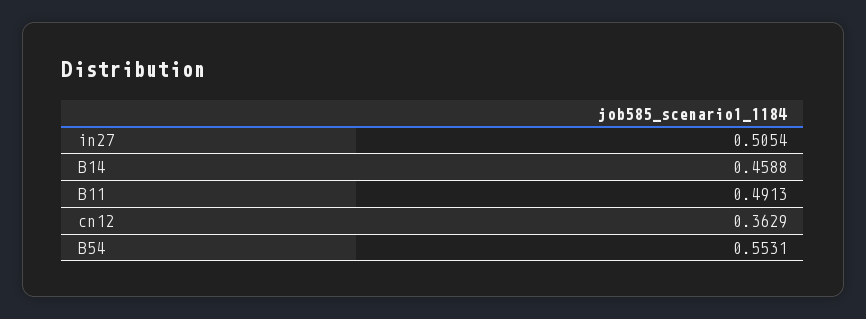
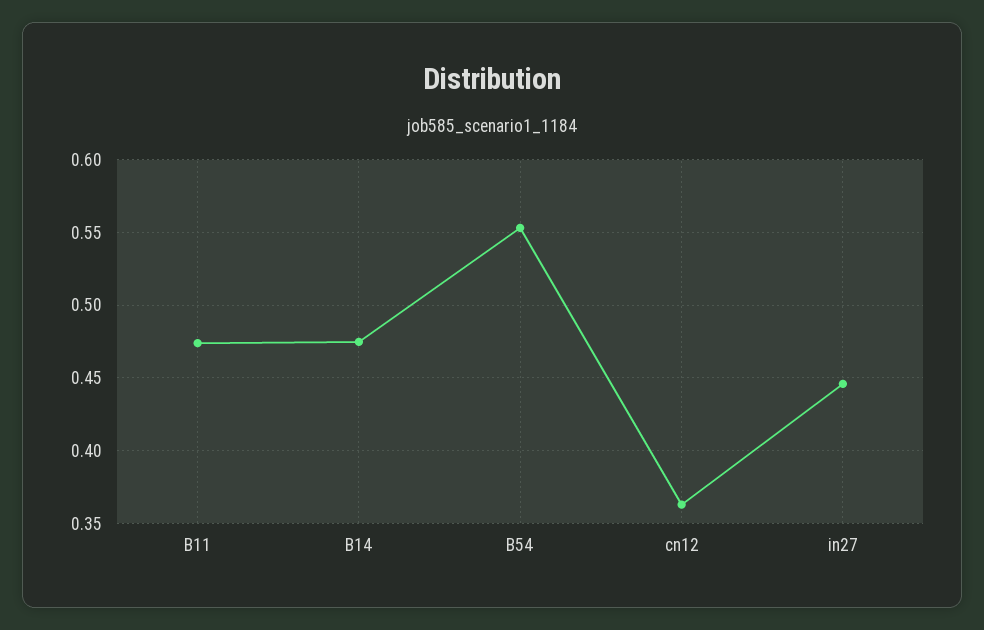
in27: 0.5054 -> 0.445
B14: 0.4588 -> 0.475
B11: 0.4913 -> 0.475

